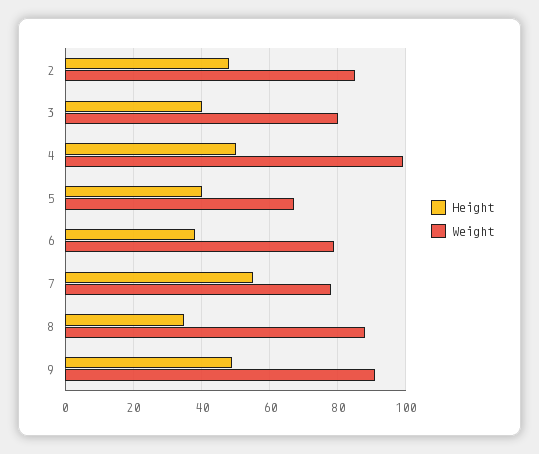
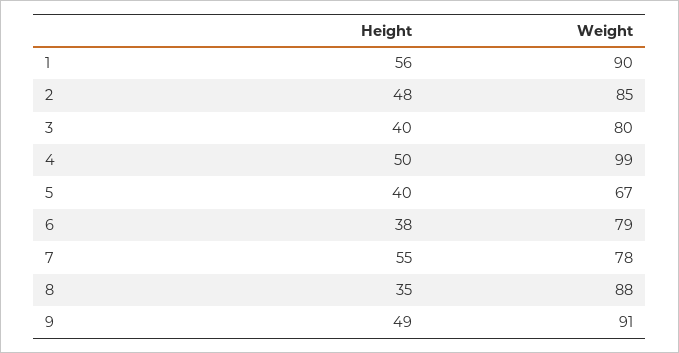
Height, 1: none -> 56
Weight, 1: none -> 90

